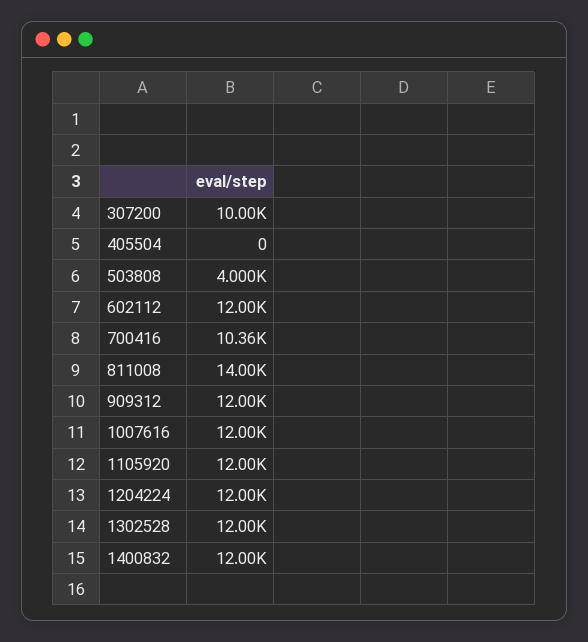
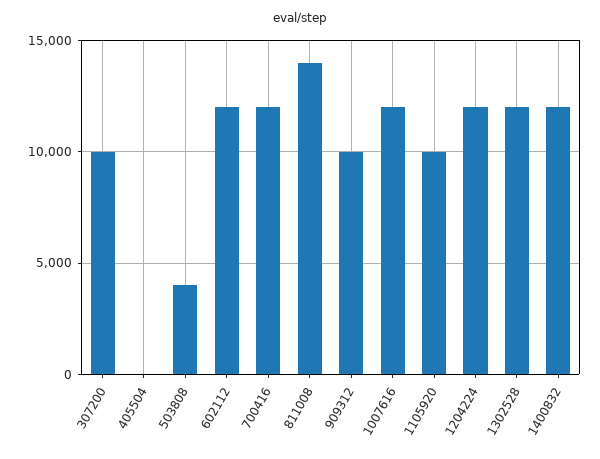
700416: 10360 -> 12000
909312: 12000 -> 10000
1105920: 12000 -> 10000

